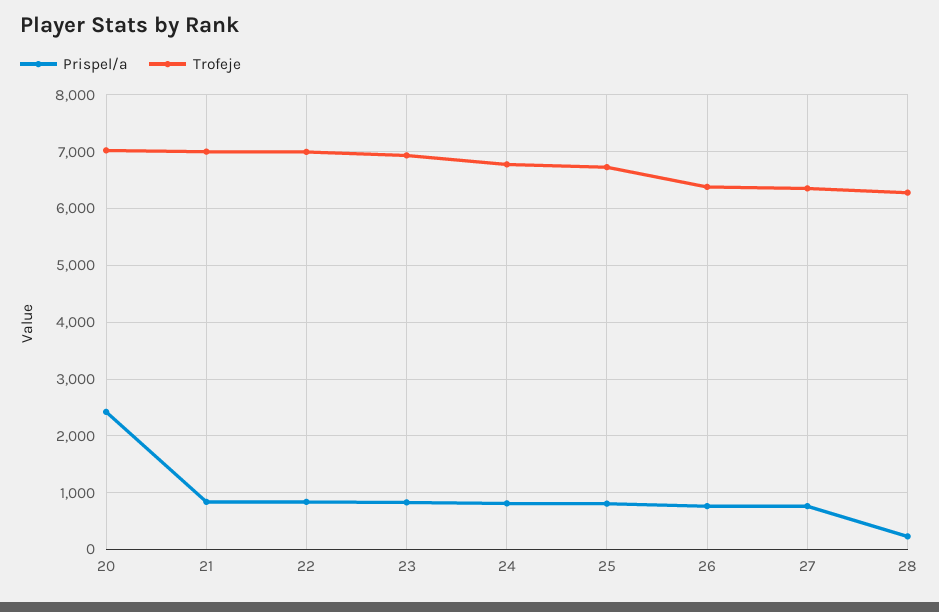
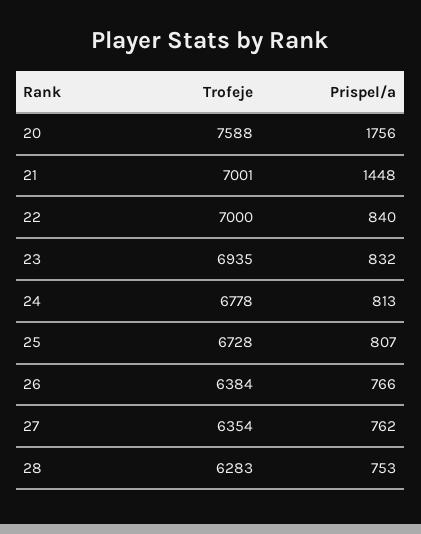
Prispel/a, 20: 2400 -> 1756
Trofeje, 20: 7000 -> 7588
Prispel/a, 21: 800 -> 1448
Prispel/a, 28: 200 -> 753

